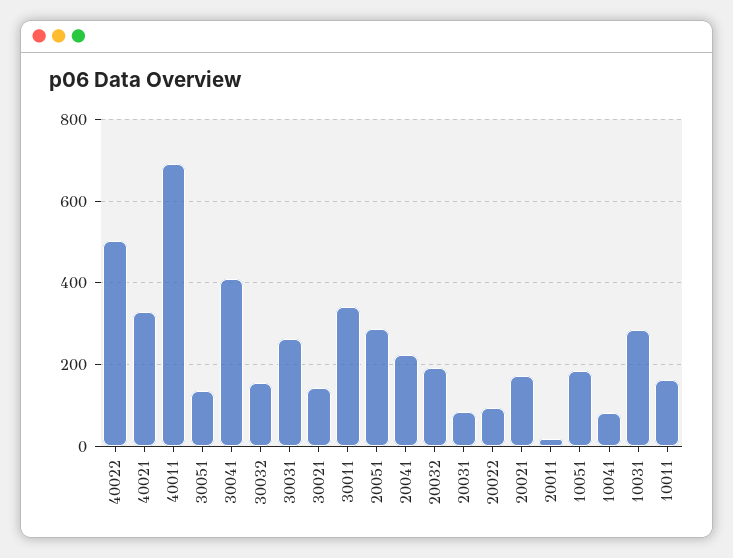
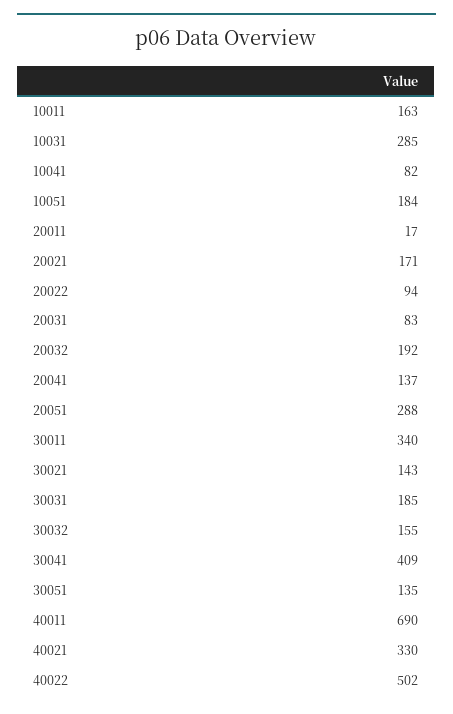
30031: 260 -> 185
20041: 220 -> 137

